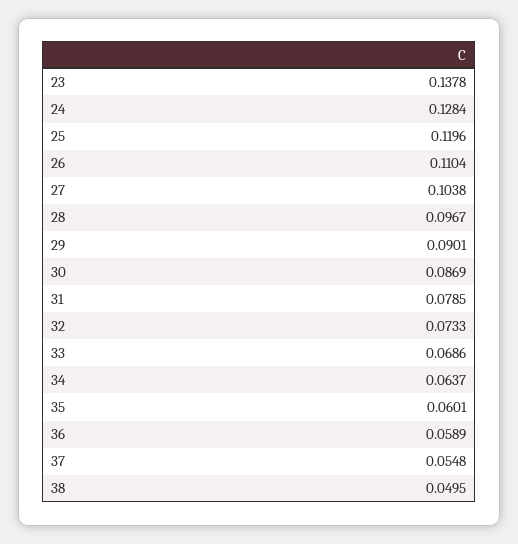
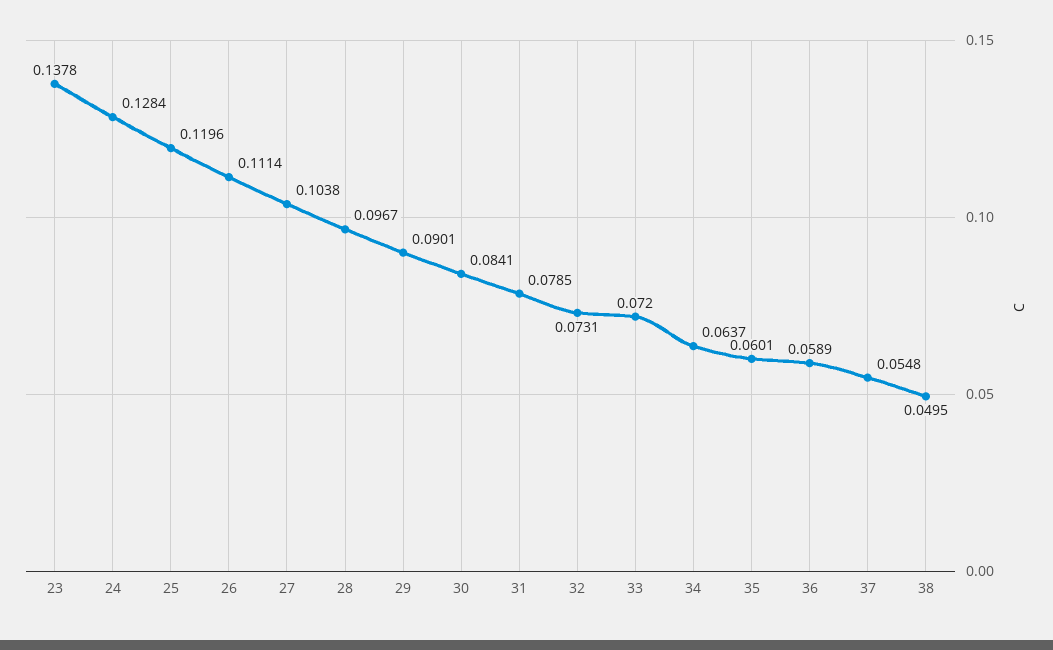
26: 0.1104 -> 0.1114
30: 0.0869 -> 0.0841
32: 0.0733 -> 0.0731
33: 0.0686 -> 0.072

